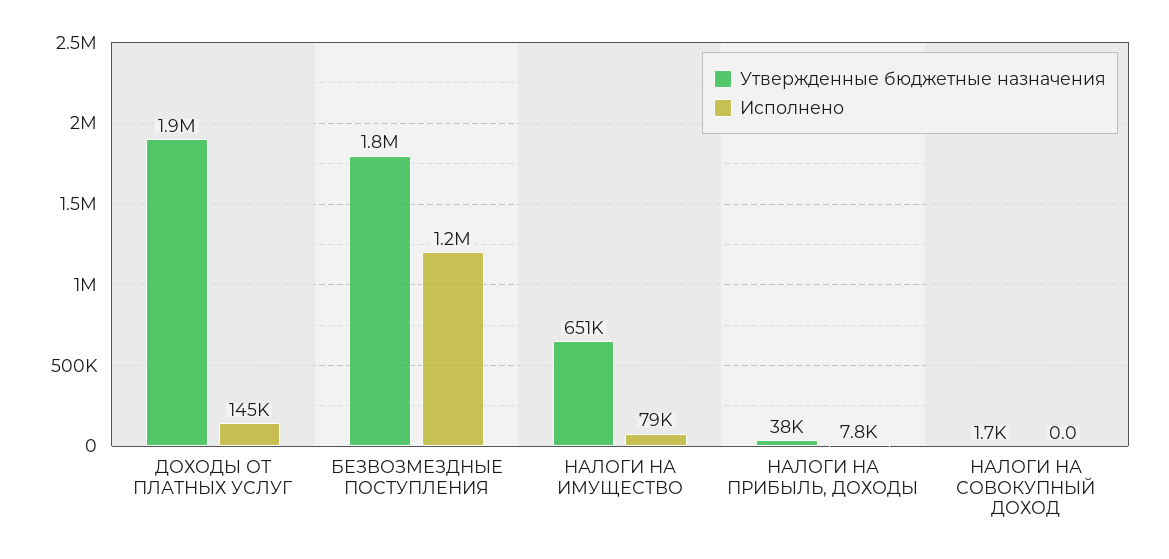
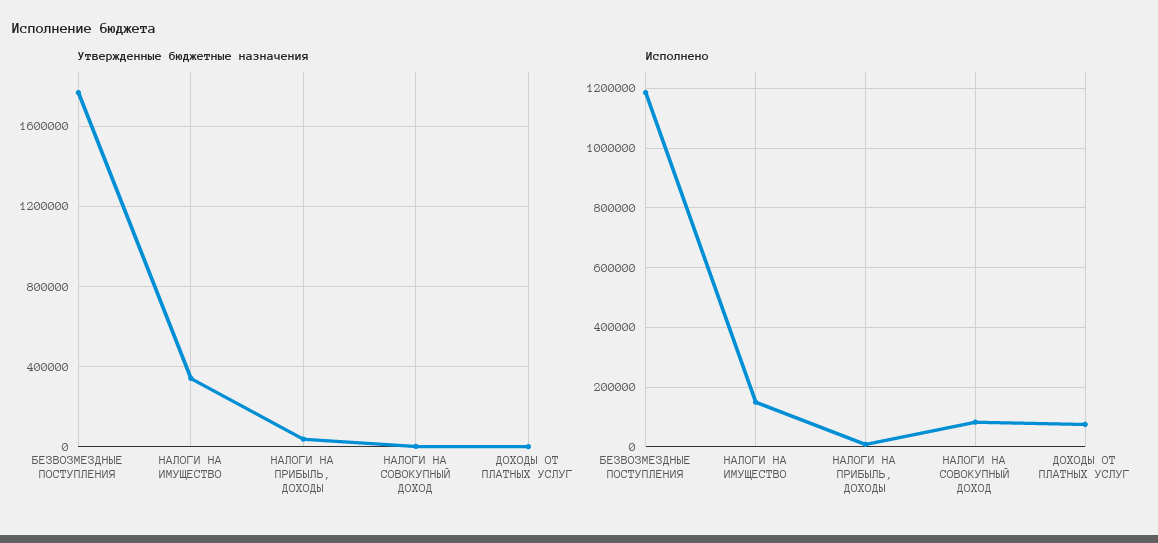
Утвержденные бюджетные назначения, ДОХОДЫ ОТ ПЛАТНЫХ УСЛУГ: 1900000 -> 0
Исполнено, ДОХОДЫ ОТ ПЛАТНЫХ УСЛУГ: 145000 -> 75000
Утвержденные бюджетные назначения, НАЛОГИ НА ИМУЩЕСТВО: 651000 -> 350000
Исполнено, НАЛОГИ НА ИМУЩЕСТВО: 79000 -> 150000
Исполнено, НАЛОГИ НА СОВОКУПНЫЙ ДОХОД: 0 -> 75000

